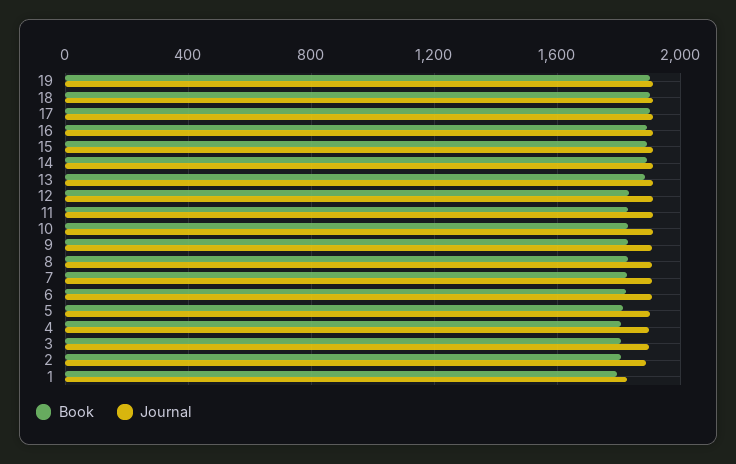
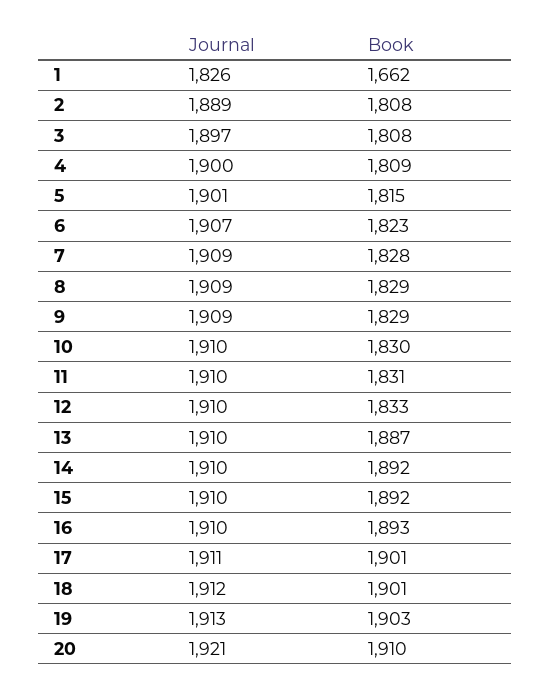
Book, 1: 1800 -> 1662
Journal, 20: none -> 1921
Book, 20: none -> 1910

